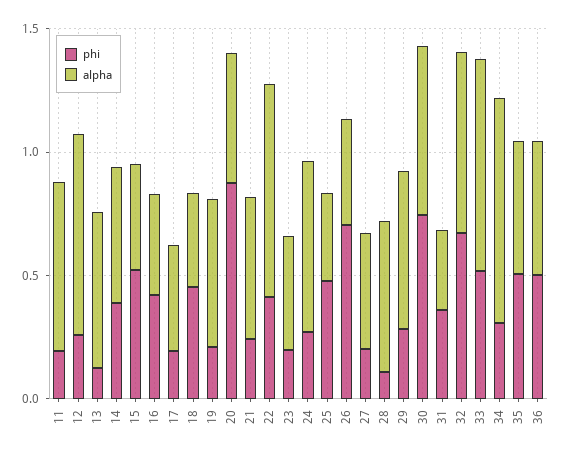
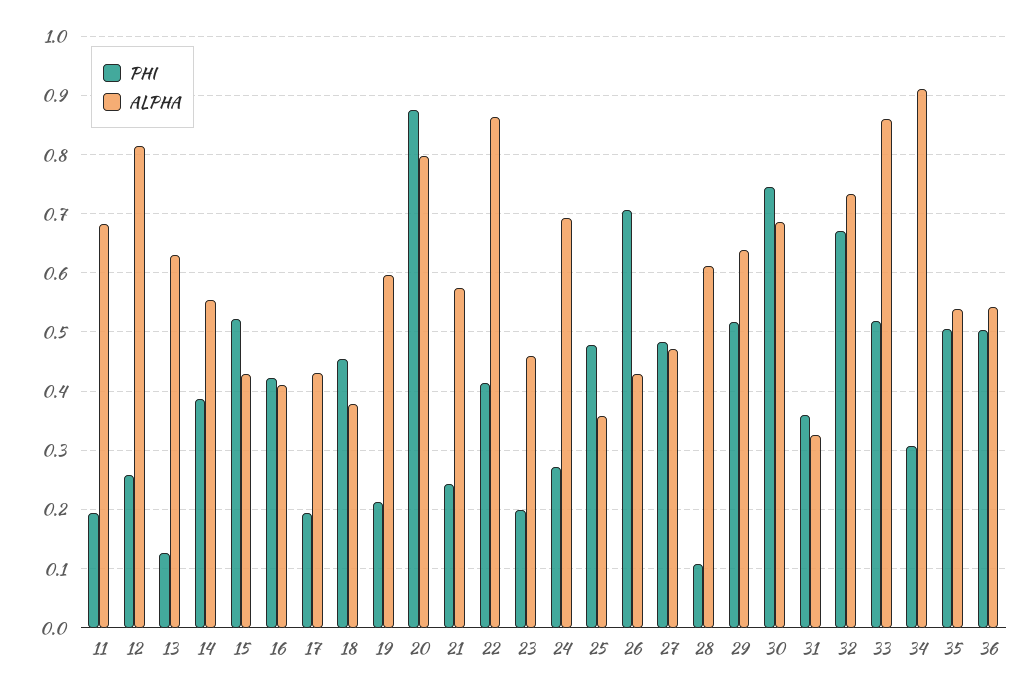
alpha, 20: 0.5 -> 0.8
phi, 27: 0.2 -> 0.48
phi, 29: 0.3 -> 0.52

